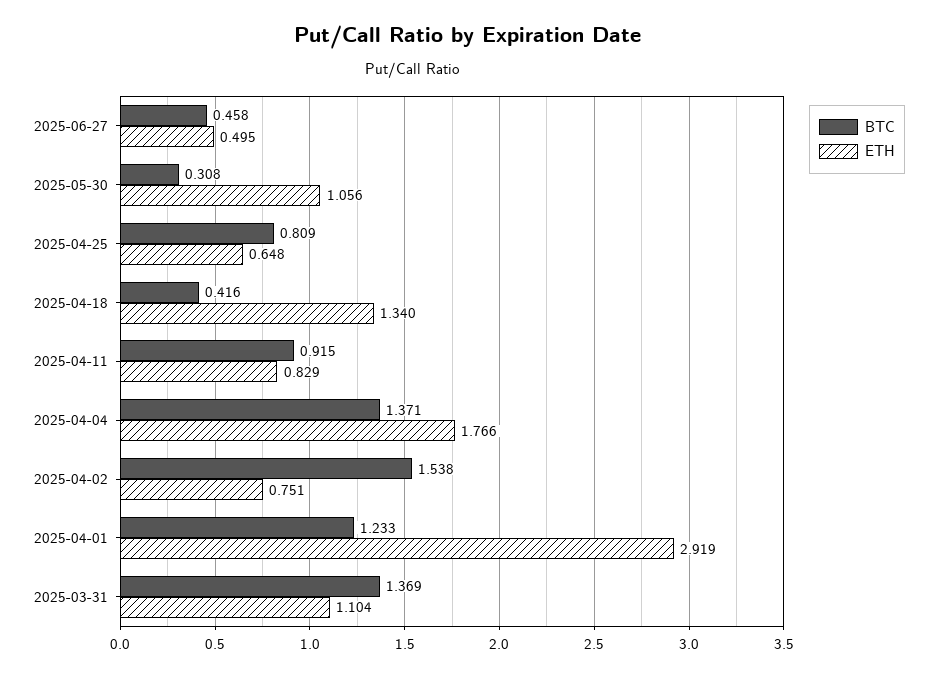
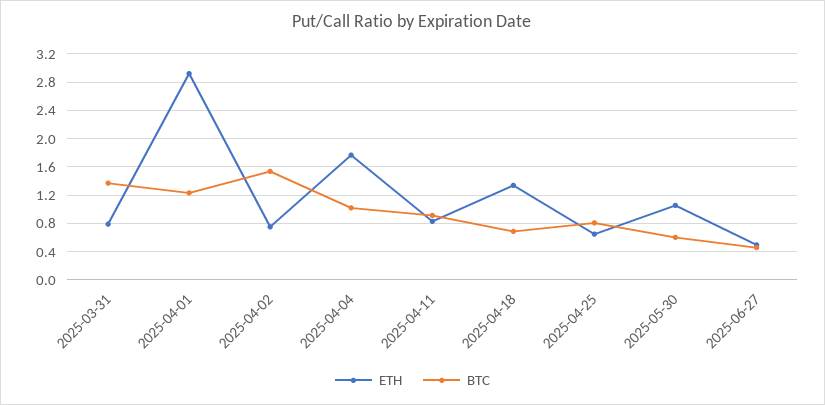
BTC, 2025-05-30: 0.308 -> 0.6
BTC, 2025-04-18: 0.416 -> 0.7
BTC, 2025-04-04: 1.371 -> 1
ETH, 2025-03-31: 1.104 -> 0.8

